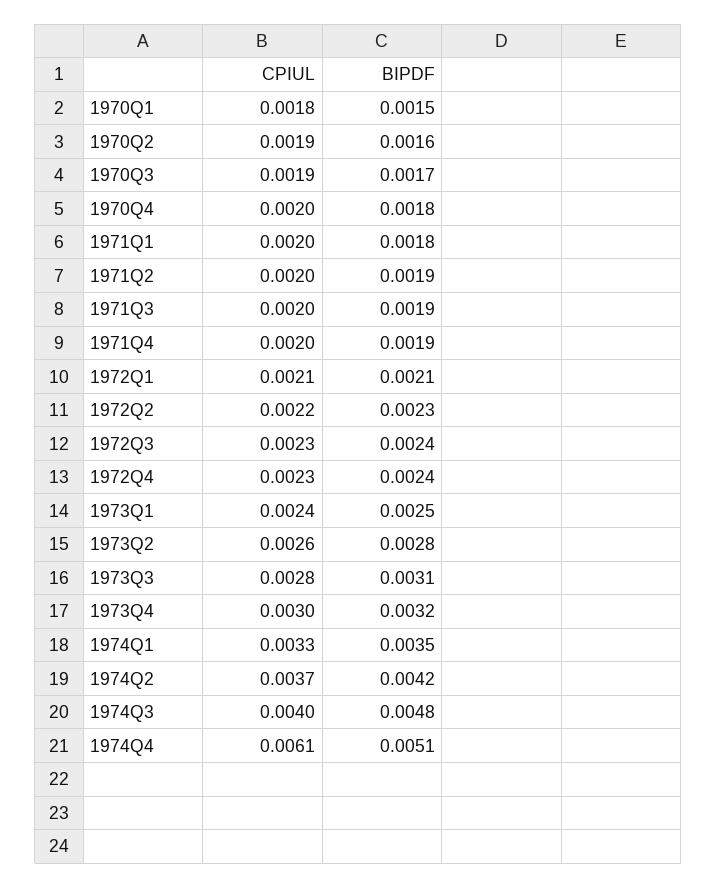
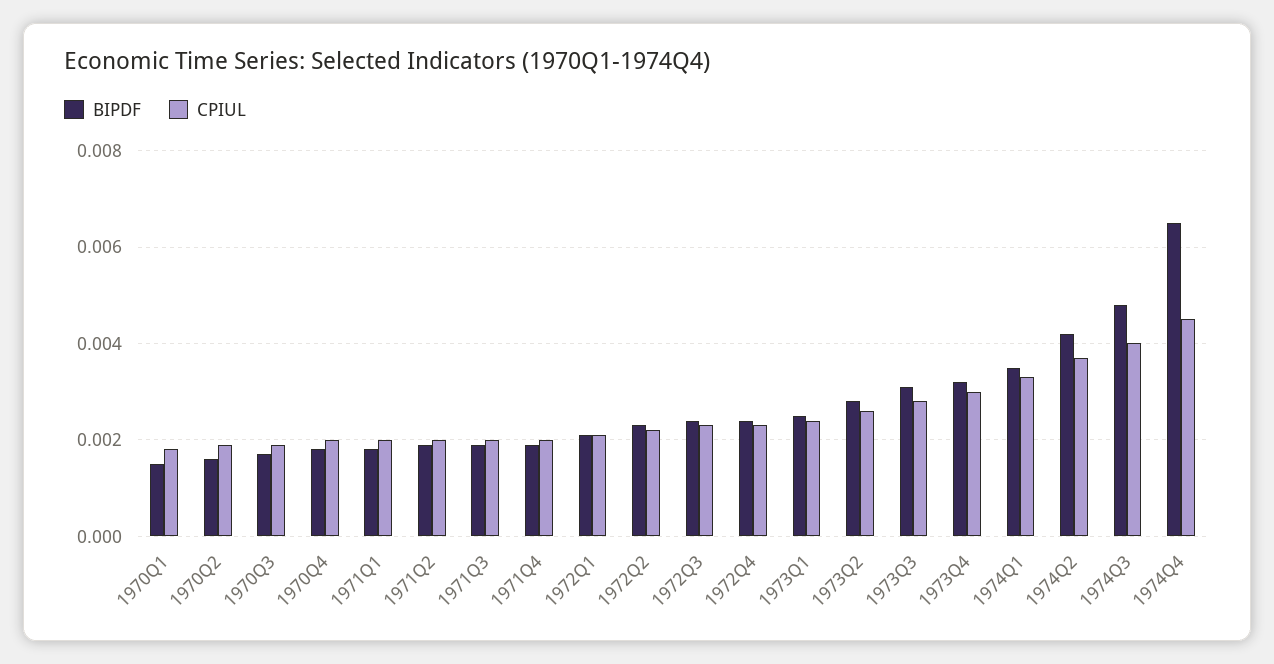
CPIUL, 1974Q4: 0.0061 -> 0.0045
BIPDF, 1974Q4: 0.0051 -> 0.0065

